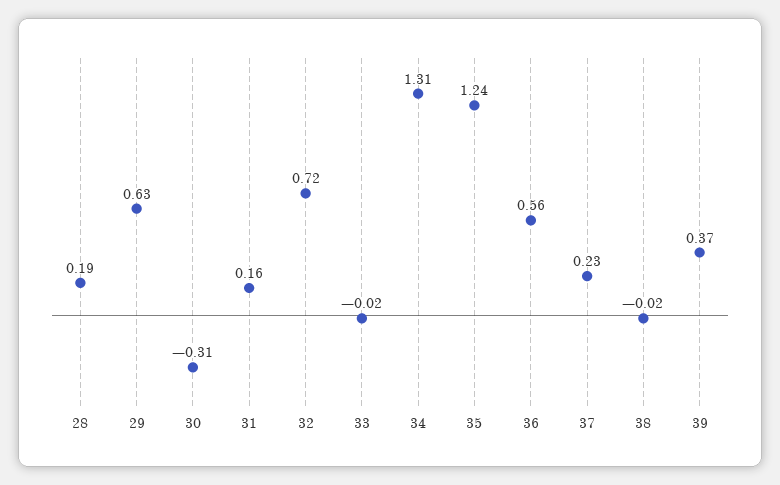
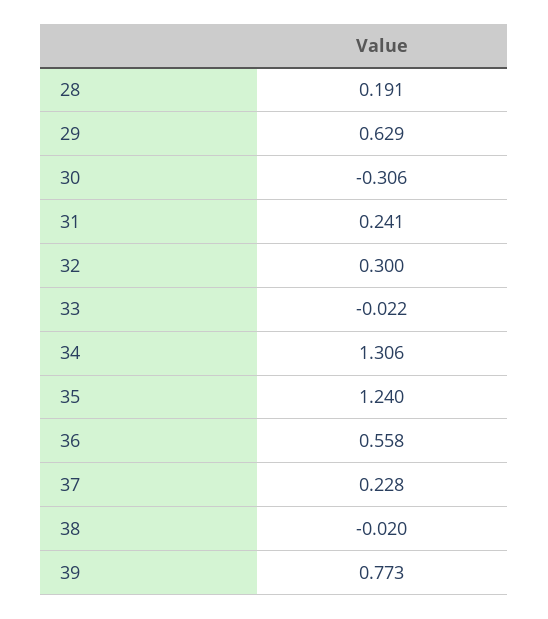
31: 0.16 -> 0.241
32: 0.72 -> 0.3
39: 0.37 -> 0.773

